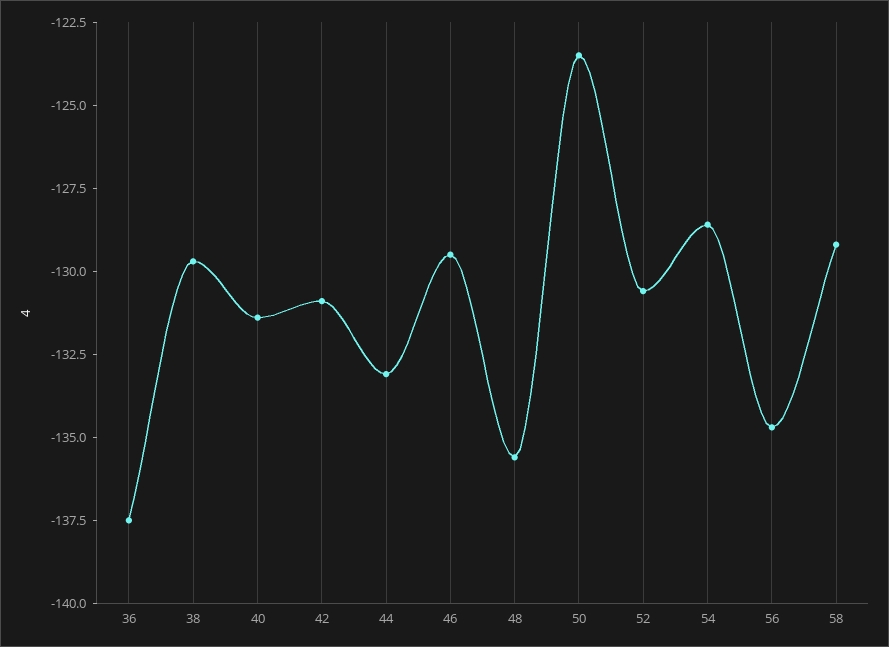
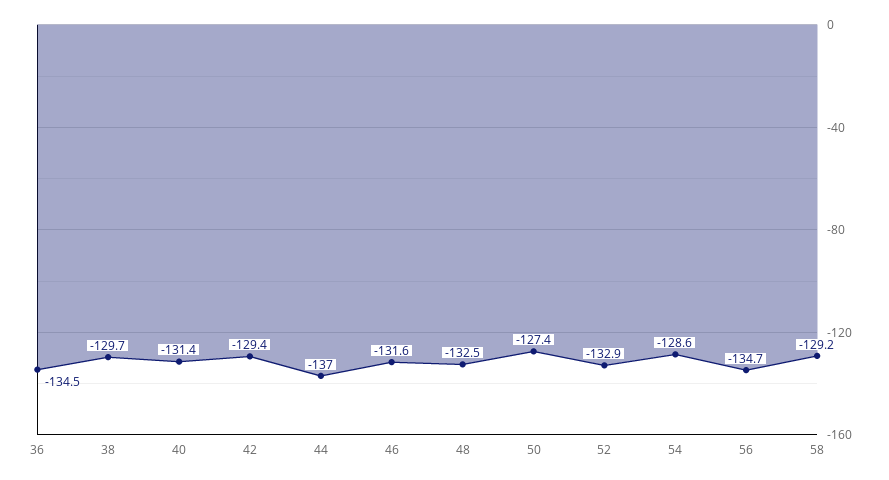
36: -137.5 -> -134.5
42: -131 -> -129.4
44: -133 -> -137
46: -129.5 -> -131.6
48: -135.5 -> -132.5
50: -123.5 -> -127.4
52: -130.5 -> -132.9

